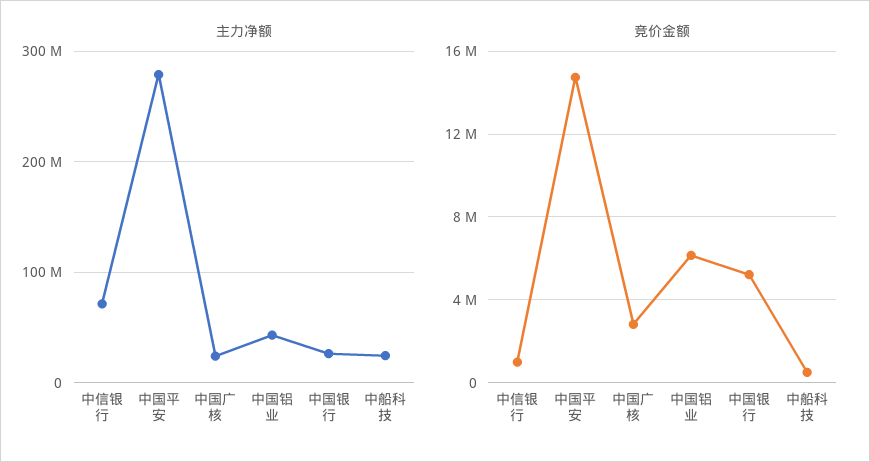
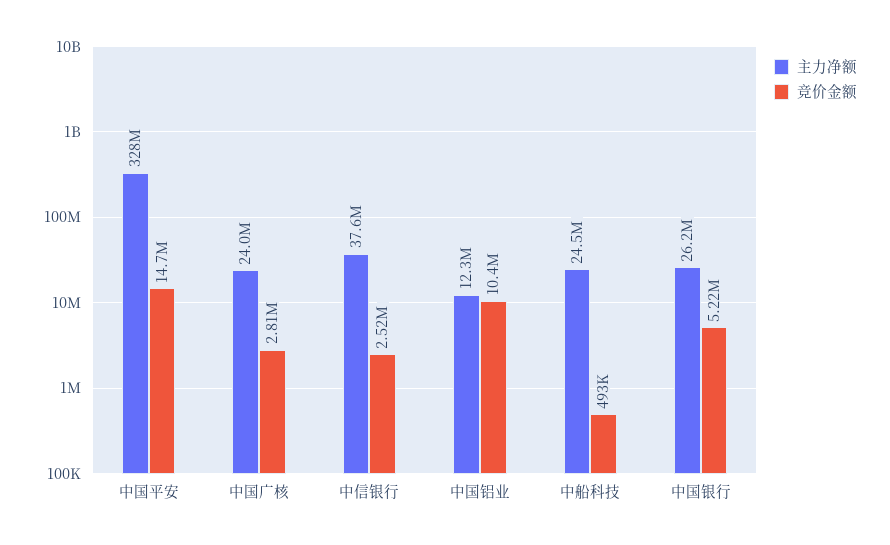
主力净额, 中信银行: 70000000 -> 37600000
主力净额, 中国平安: 280000000 -> 328000000
主力净额, 中国铝业: 40000000 -> 12300000
竞价金额, 中信银行: 1000000 -> 2520000
竞价金额, 中国铝业: 6000000 -> 10400000

